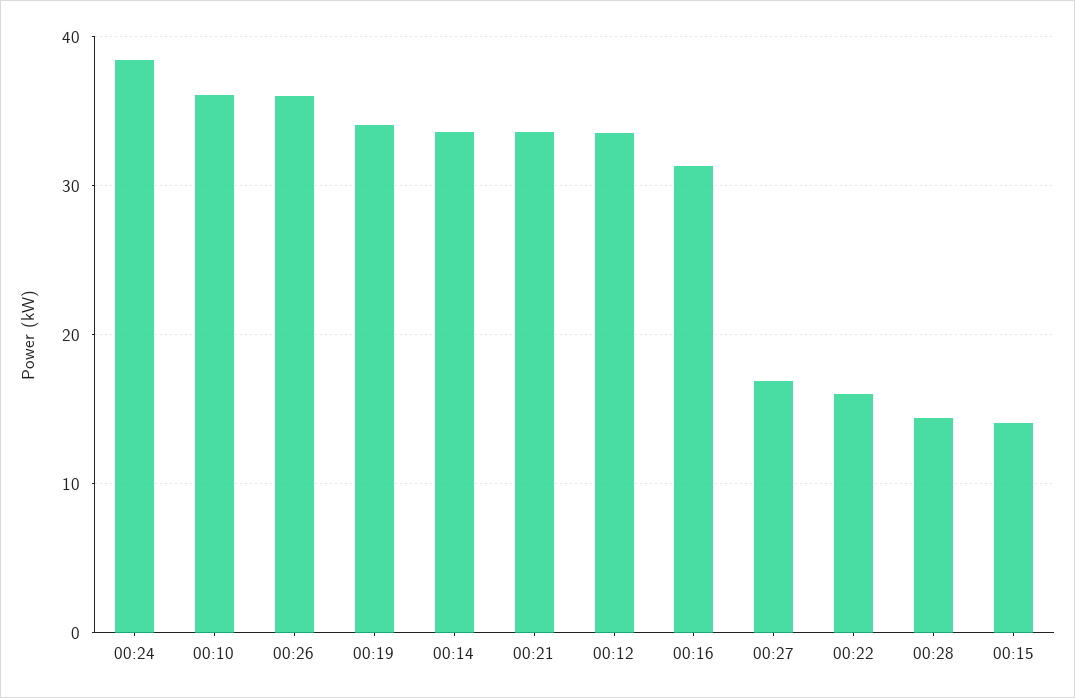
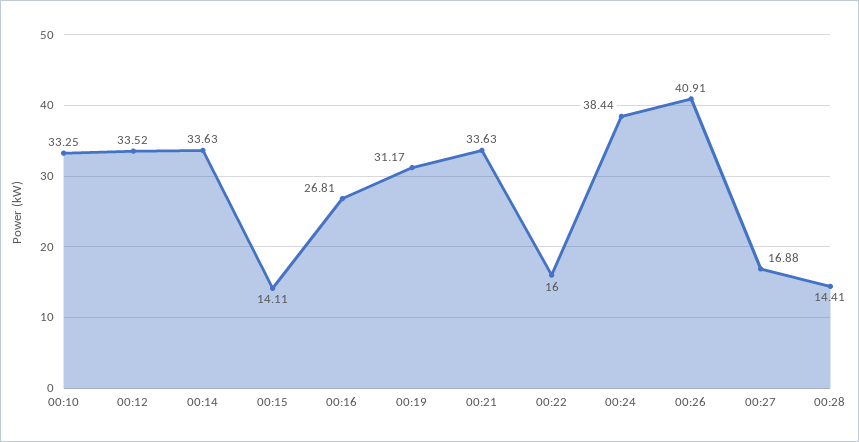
00:10: 36 -> 33.25
00:26: 36 -> 40.91
00:19: 34 -> 31.17
00:16: 31 -> 26.81

